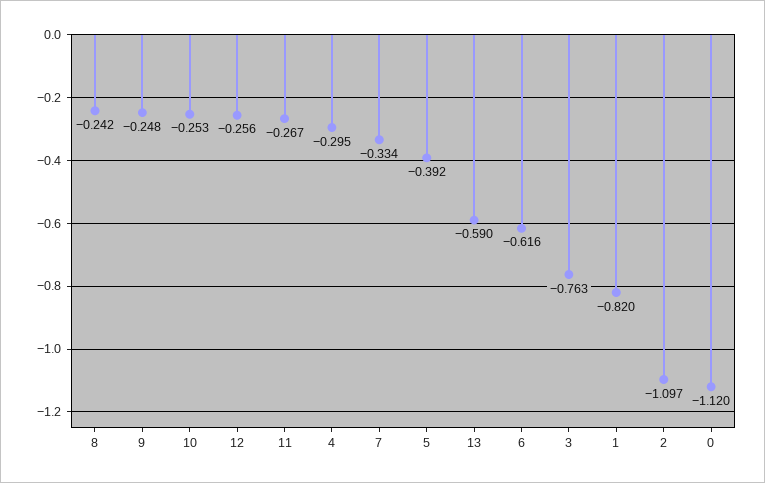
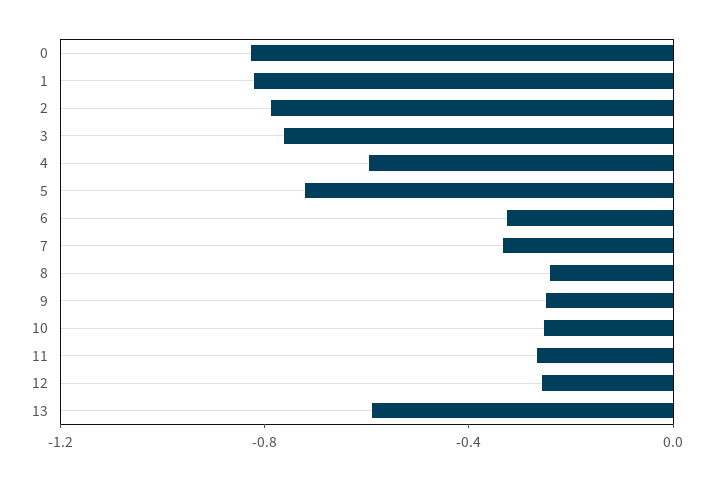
4: -0.295 -> -0.6
5: -0.392 -> -0.7
6: -0.616 -> -0.3
2: -1.097 -> -0.8
0: -1.12 -> -0.8

